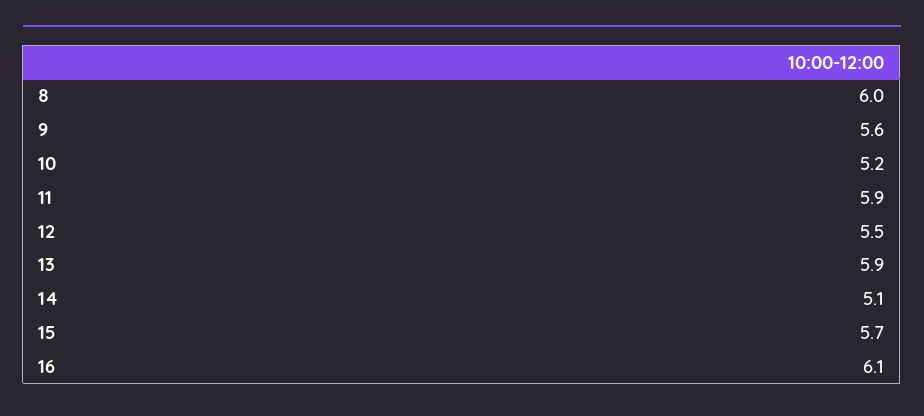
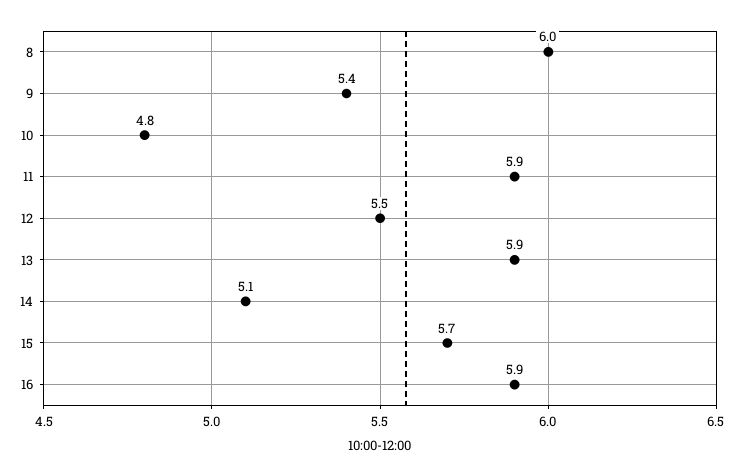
9: 5.6 -> 5.4
10: 5.2 -> 4.8
16: 6.1 -> 5.9

